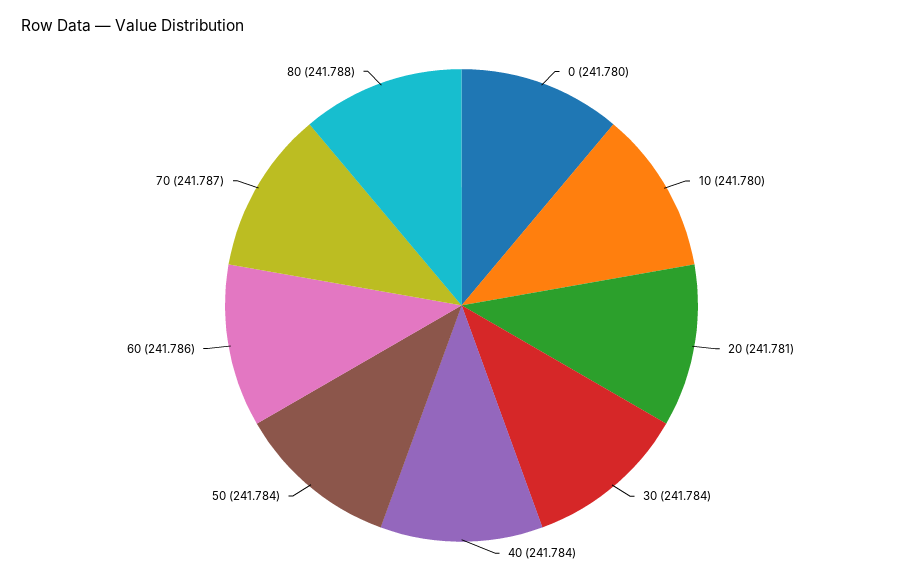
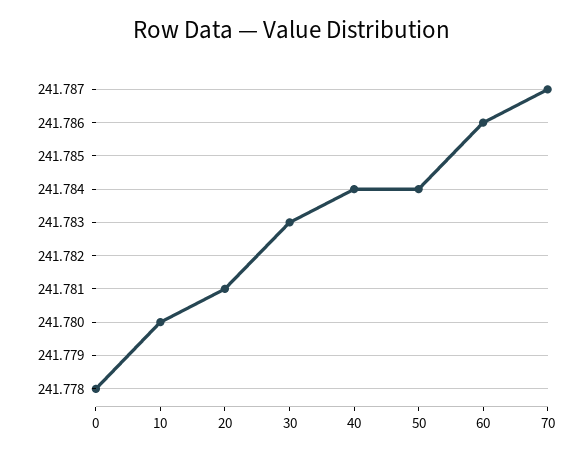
0: 241.78 -> 241.778
30: 241.784 -> 241.783
80: 241.788 -> none

